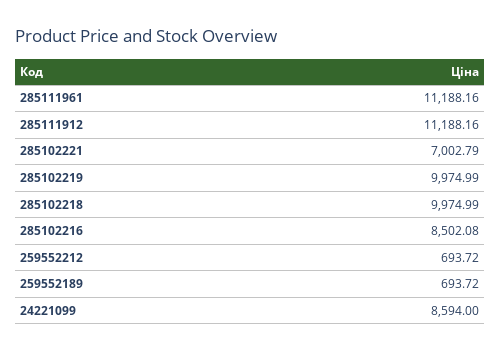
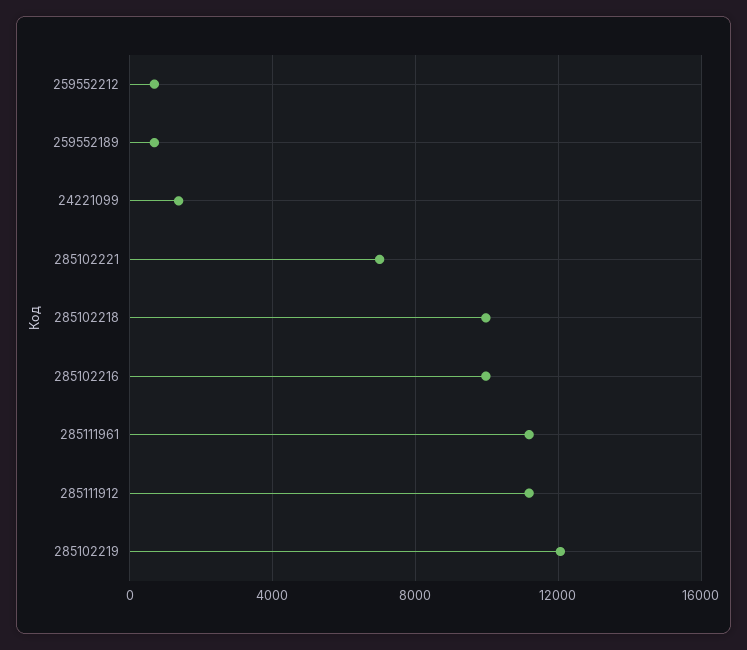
285102219: 9974.99 -> 12000
285102216: 8502.08 -> 10000
24221099: 8594 -> 1500

